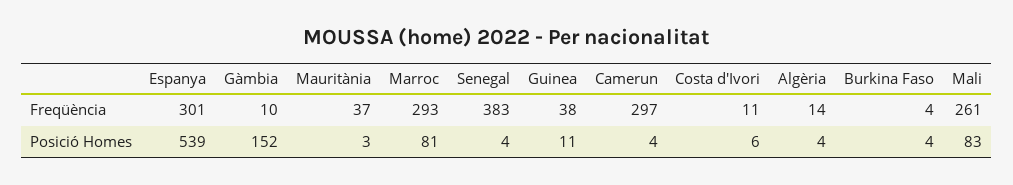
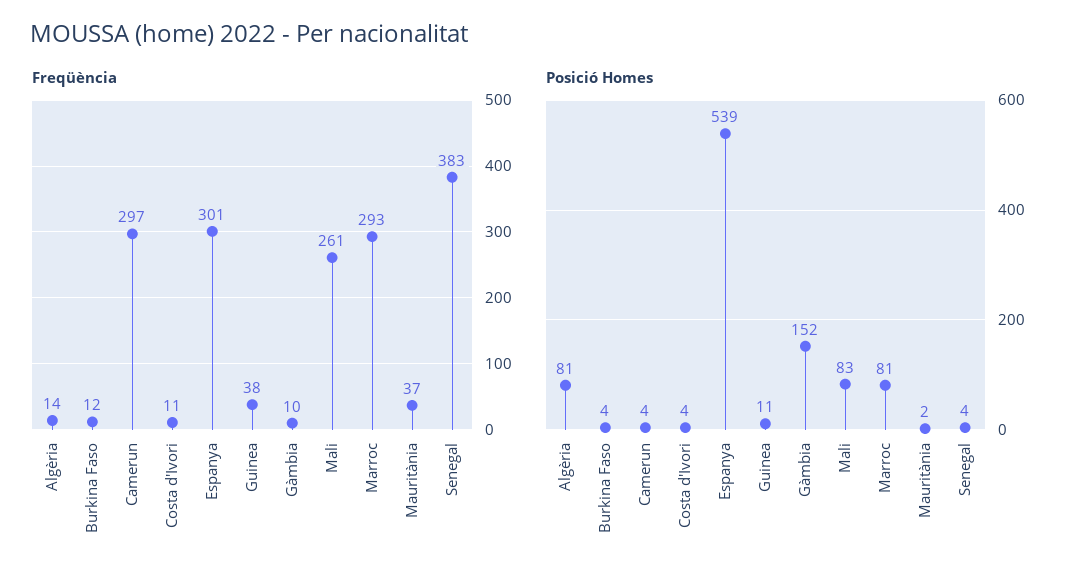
Freqüència, Burkina Faso: 4 -> 12
Posició Homes, Mauritània: 3 -> 2
Posició Homes, Costa d'Ivori: 6 -> 4
Posició Homes, Algèria: 4 -> 81

